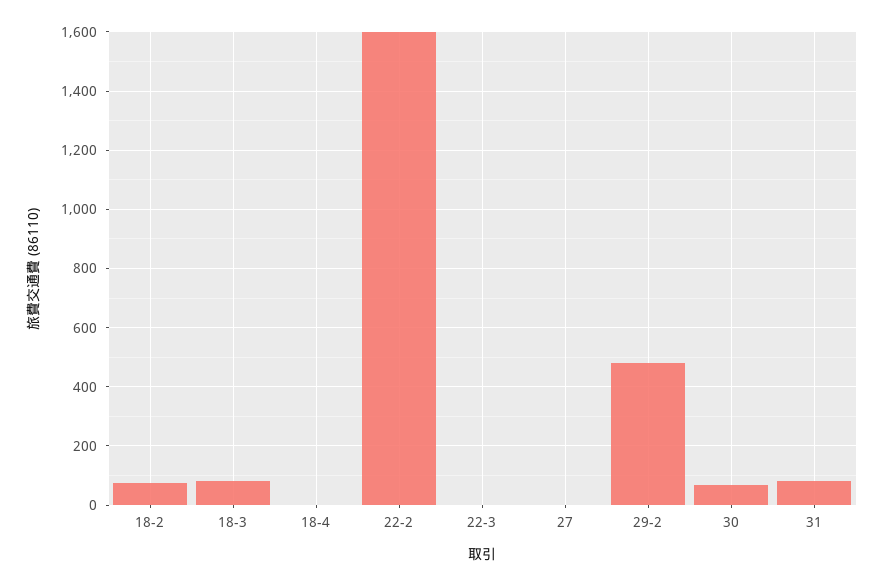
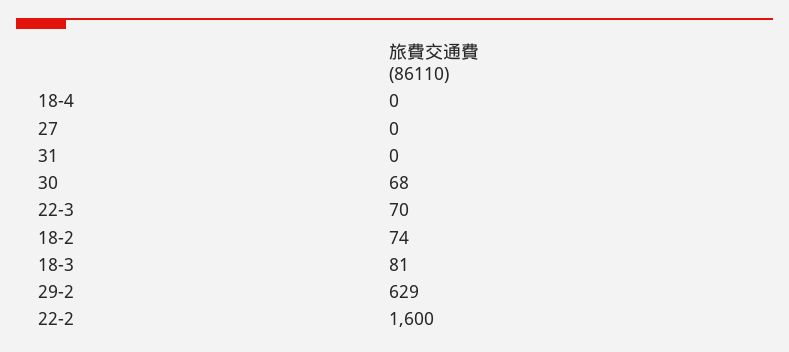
22-3: 0 -> 70
29-2: 475 -> 629
31: 75 -> 0

